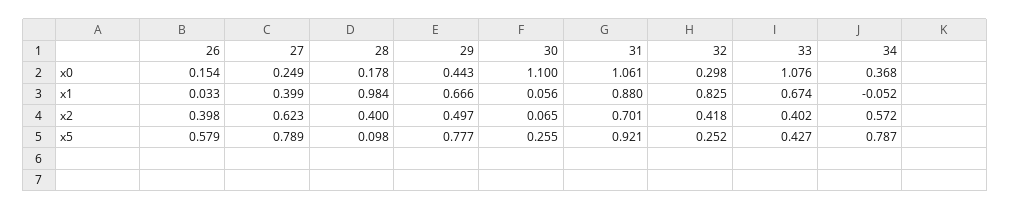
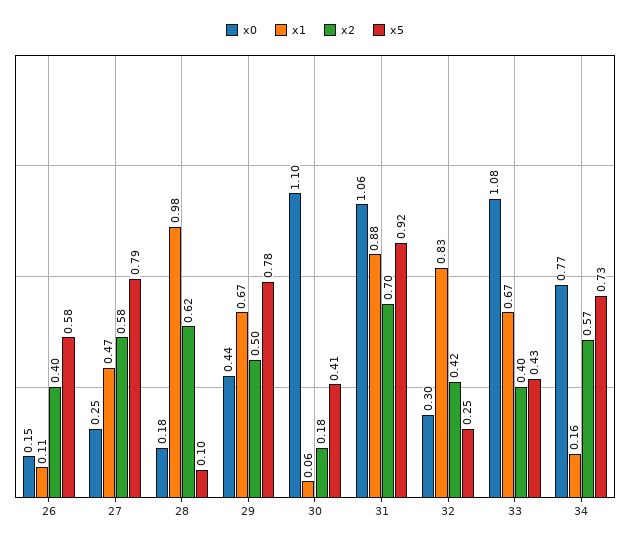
x0, 34: 0.368 -> 0.77
x1, 26: 0.033 -> 0.11
x1, 27: 0.399 -> 0.47
x1, 34: -0.052 -> 0.16
x2, 27: 0.623 -> 0.58
x2, 28: 0.4 -> 0.62
x2, 30: 0.065 -> 0.18
x5, 30: 0.255 -> 0.41
x5, 34: 0.787 -> 0.73

